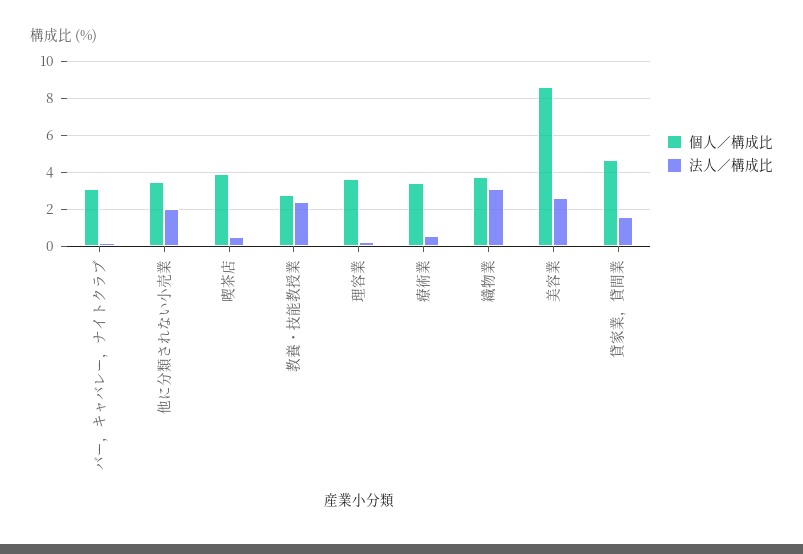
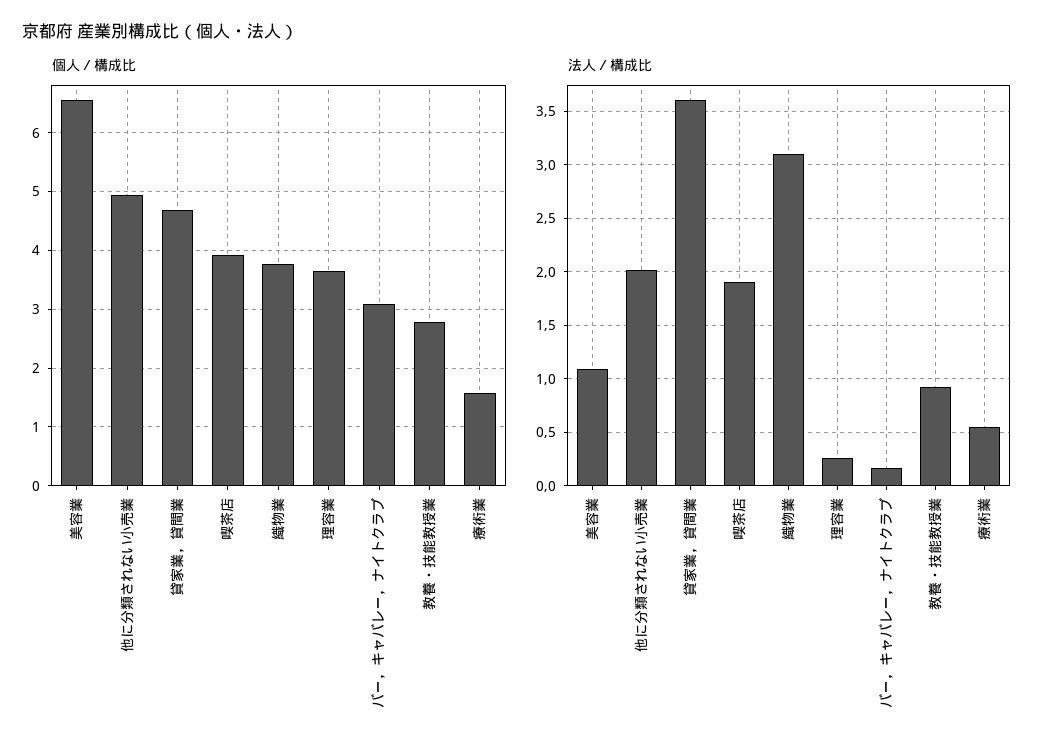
個人／構成比, 他に分類されない小売業: 3.5 -> 5
法人／構成比, 喫茶店: 0.5 -> 1.9
法人／構成比, 教養・技能教授業: 2.5 -> 0.9
個人／構成比, 療術業: 3.5 -> 1.6
個人／構成比, 美容業: 8.5 -> 6.6
法人／構成比, 美容業: 2.5 -> 1.1
法人／構成比, 貸家業，貸間業: 1.5 -> 3.6

